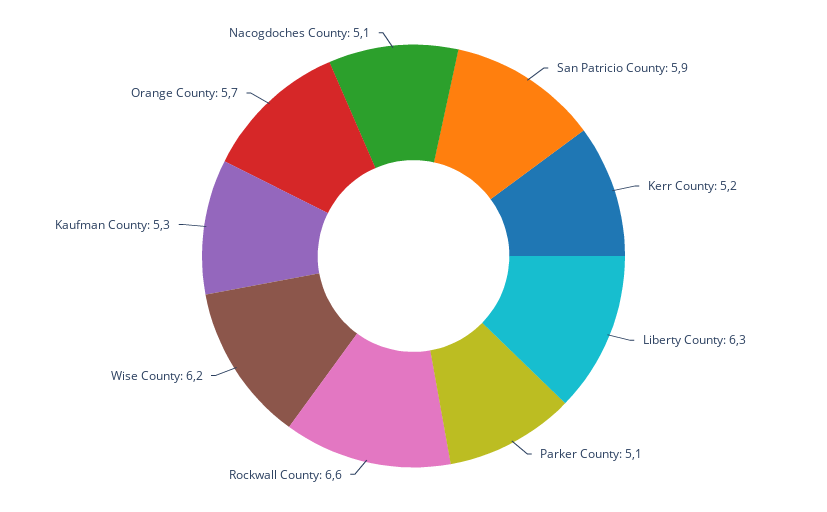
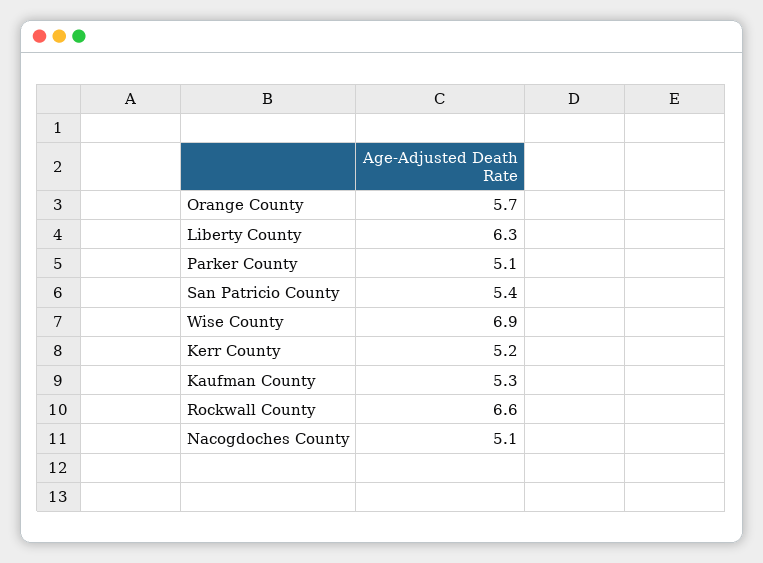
San Patricio County: 5.9 -> 5.4
Wise County: 6.2 -> 6.9

